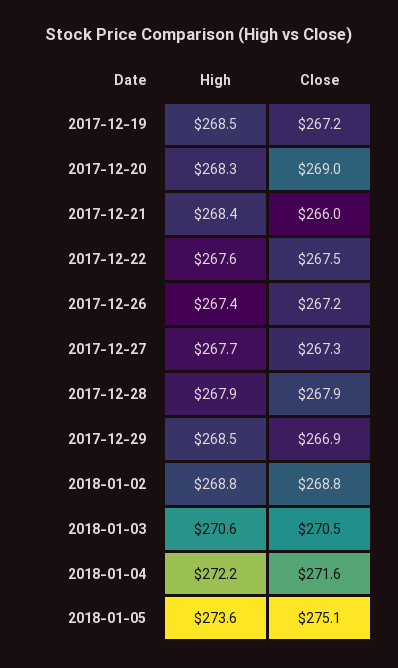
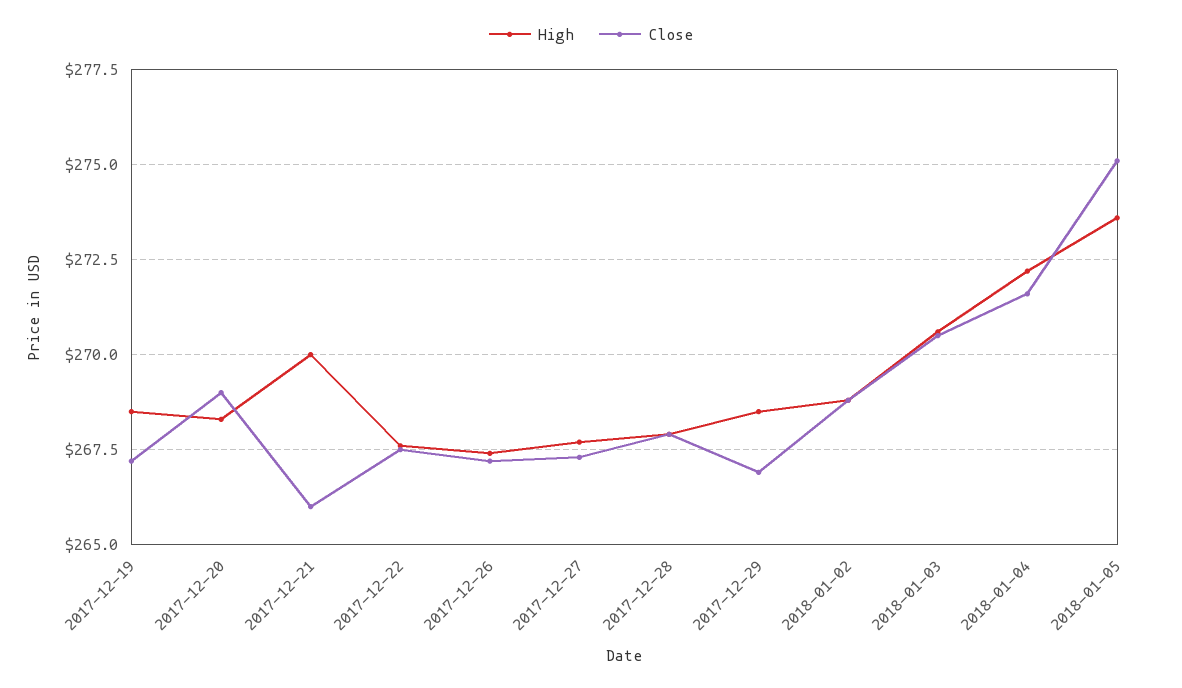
High, 2017-12-21: 268.4 -> 270

